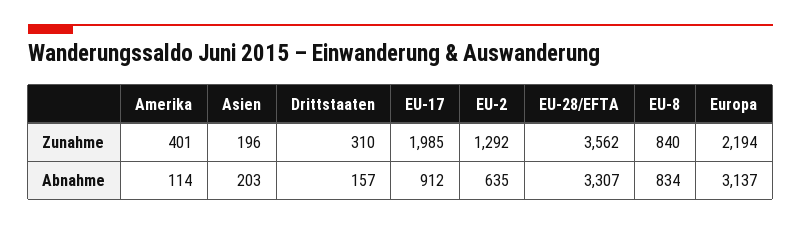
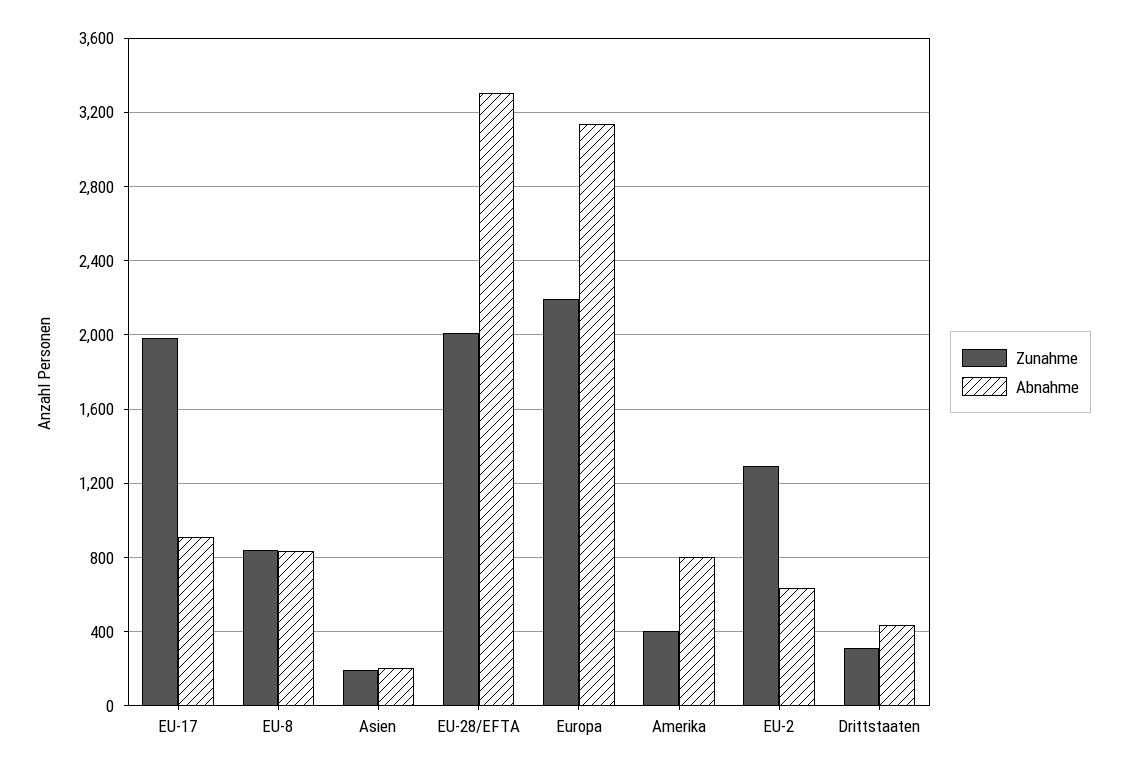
Zunahme, EU-28/EFTA: 3562 -> 2000
Abnahme, Amerika: 114 -> 800
Abnahme, Drittstaaten: 157 -> 450

